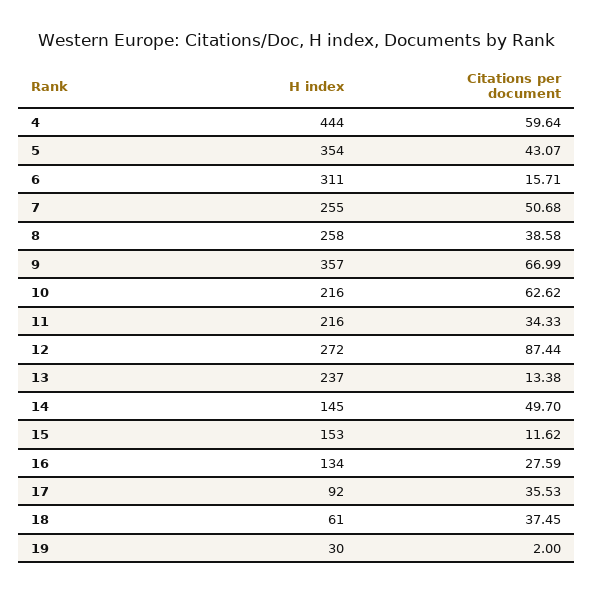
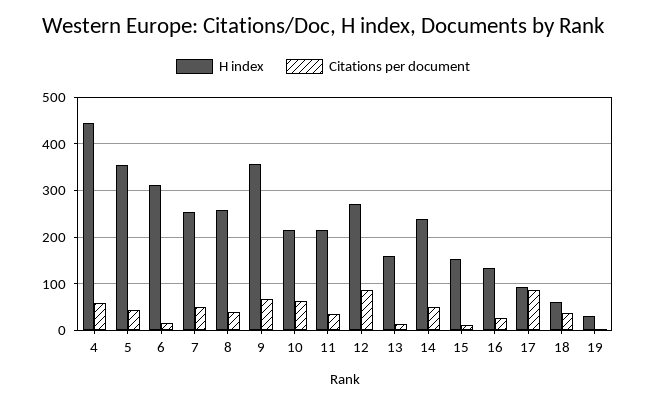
H index, 13: 237 -> 160
H index, 14: 145 -> 240
Citations per document, 17: 35.53 -> 80

